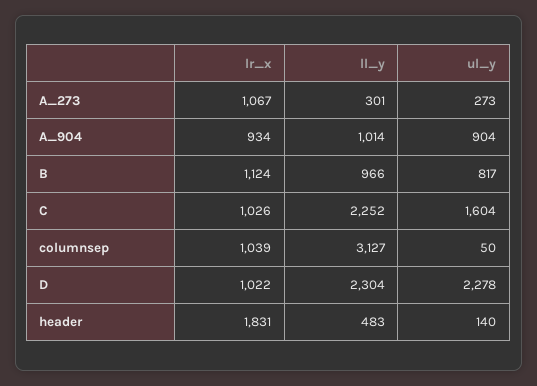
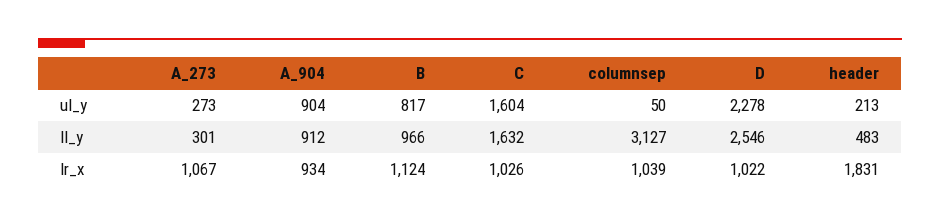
ll_y, A_904: 1014 -> 912
ll_y, C: 2252 -> 1632
ll_y, D: 2304 -> 2546
ul_y, header: 140 -> 213

